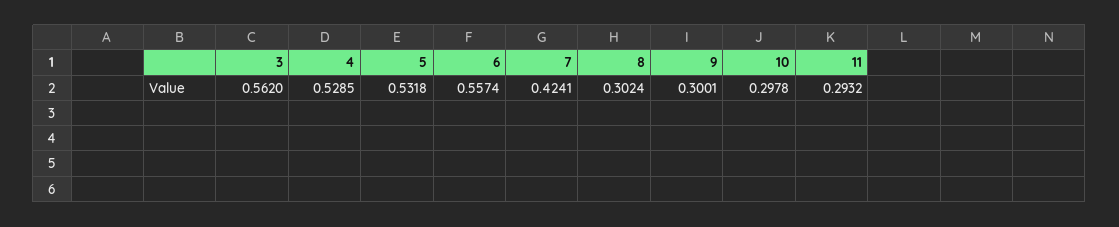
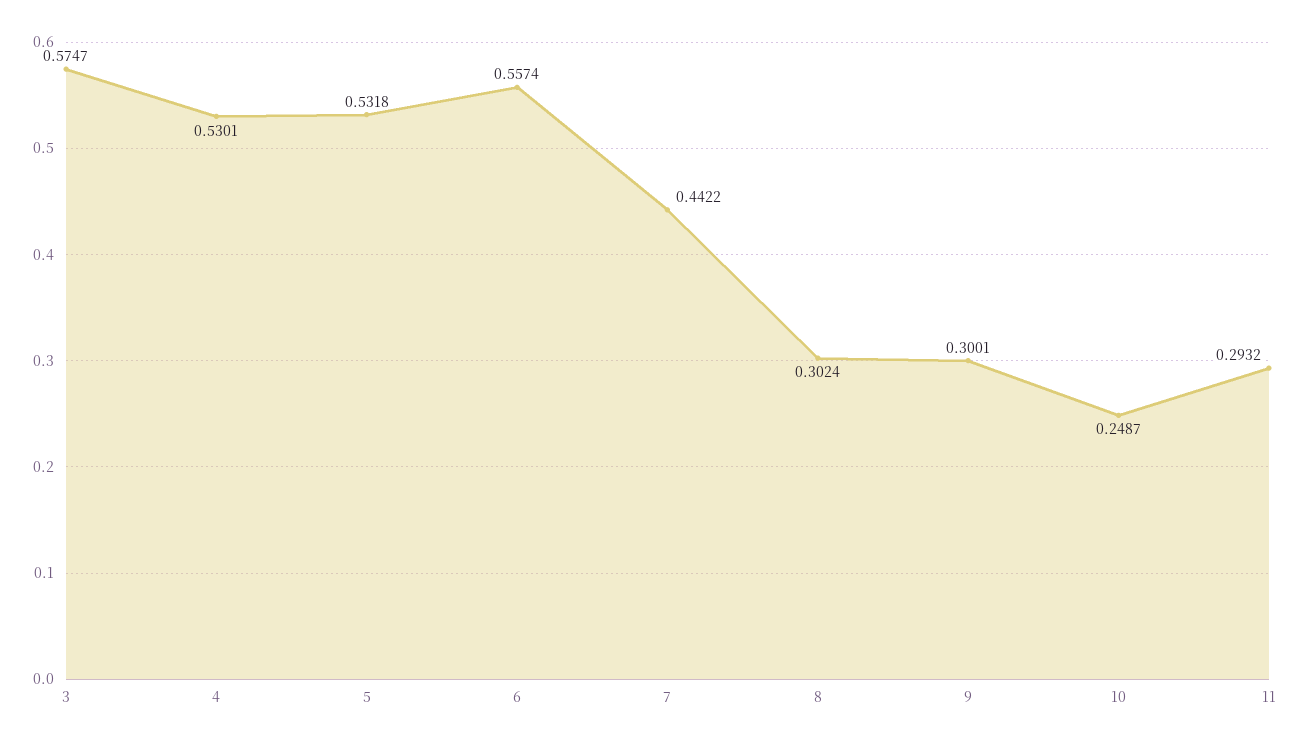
3: 0.562 -> 0.5747
4: 0.5285 -> 0.5301
7: 0.4241 -> 0.4422
10: 0.2978 -> 0.2487

